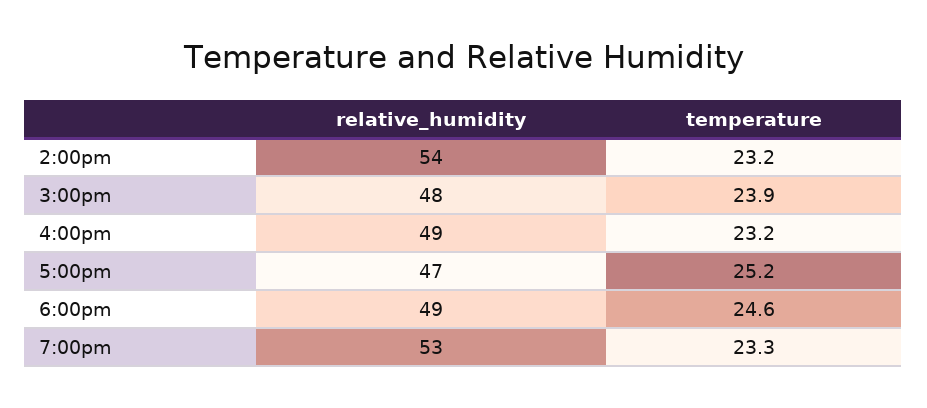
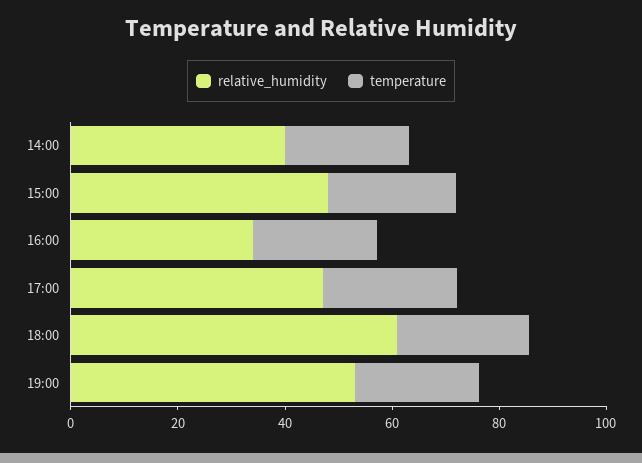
relative_humidity, 2:00pm: 54 -> 40
relative_humidity, 4:00pm: 49 -> 35
relative_humidity, 6:00pm: 49 -> 60

